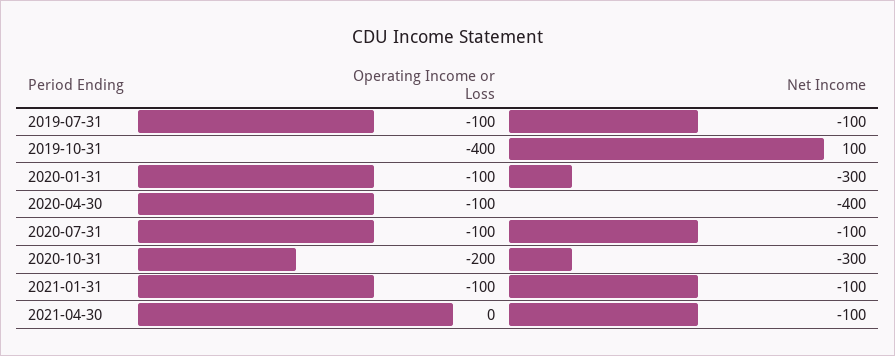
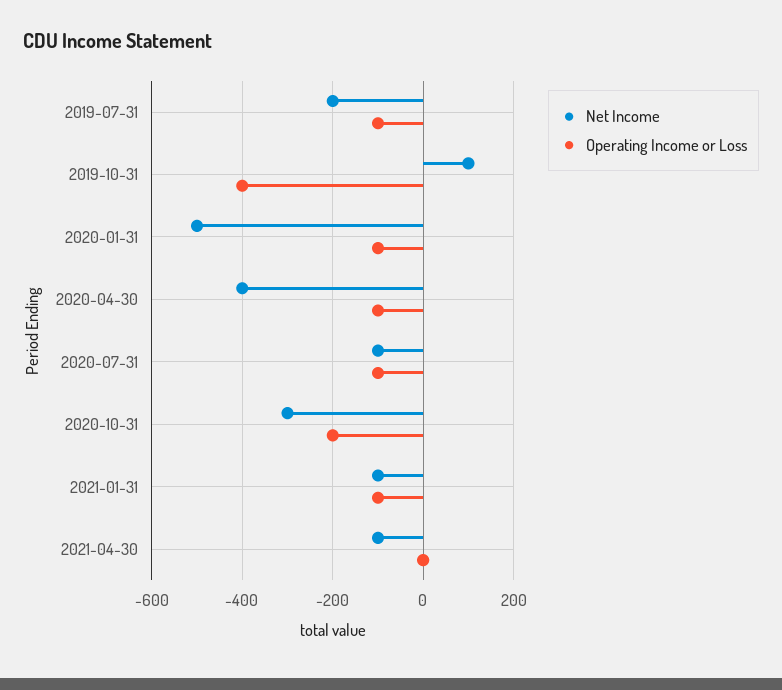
Net Income, 2019-07-31: -100 -> -200
Net Income, 2020-01-31: -300 -> -500

